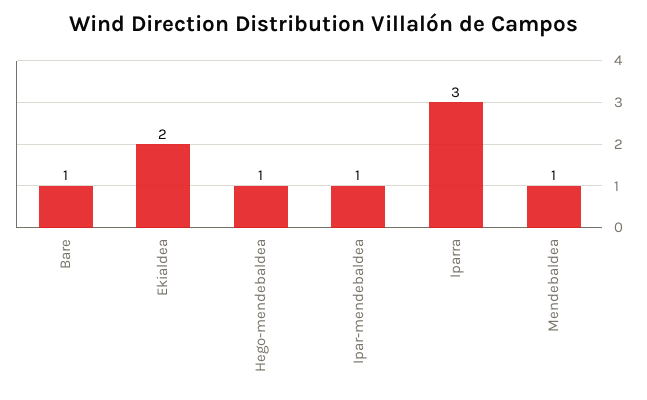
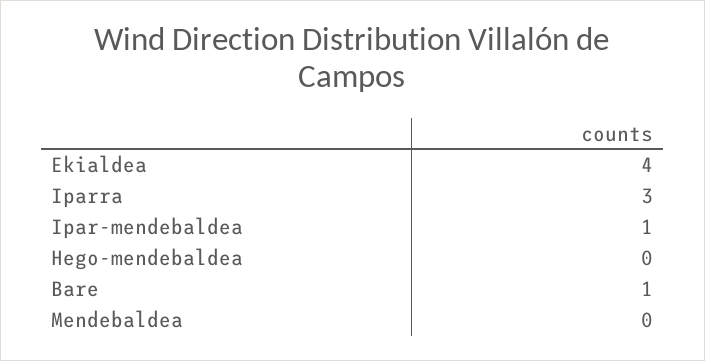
Ekialdea: 2 -> 4
Hego-mendebaldea: 1 -> 0
Mendebaldea: 1 -> 0

